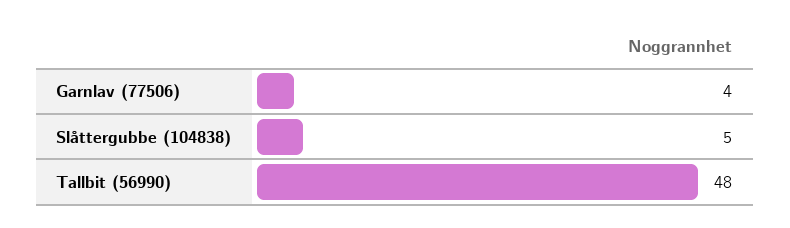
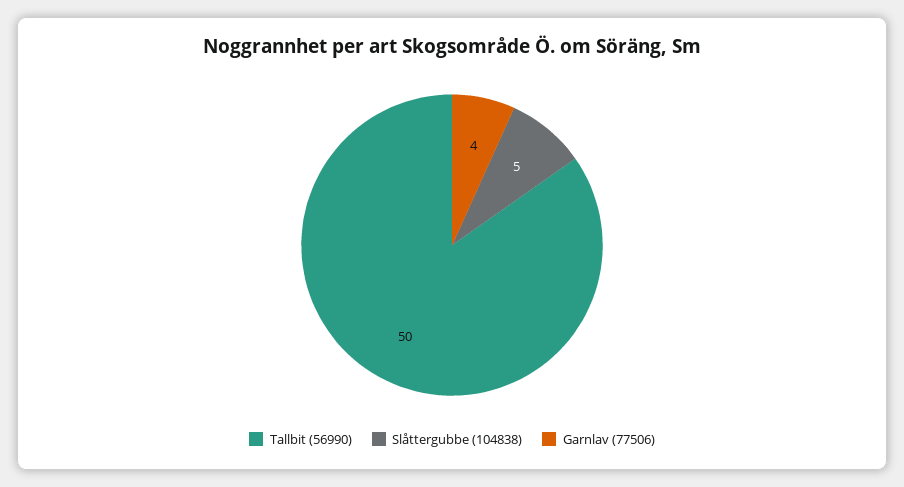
Tallbit (56990): 48 -> 50

